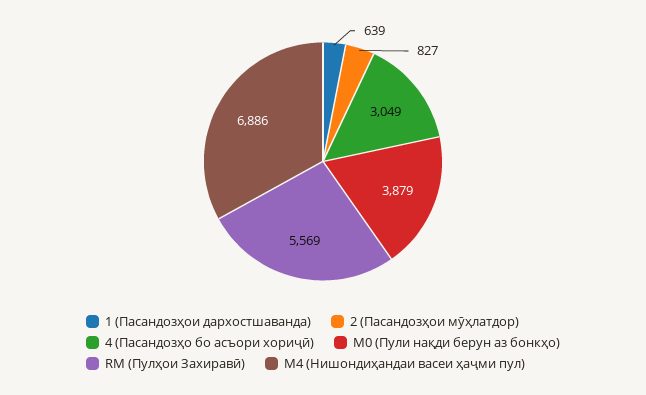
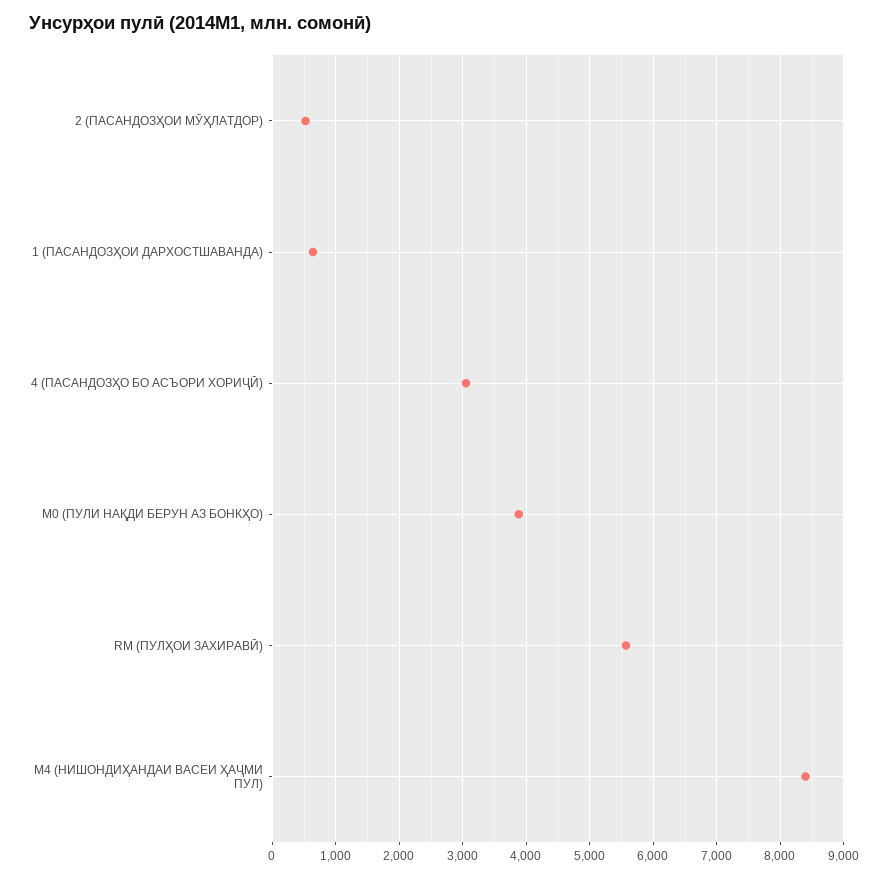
2 (Пасандозҳои мӯҳлатдор): 827 -> 500
М4 (Нишондиҳандаи васеи ҳаҷми пул): 6886 -> 8400

